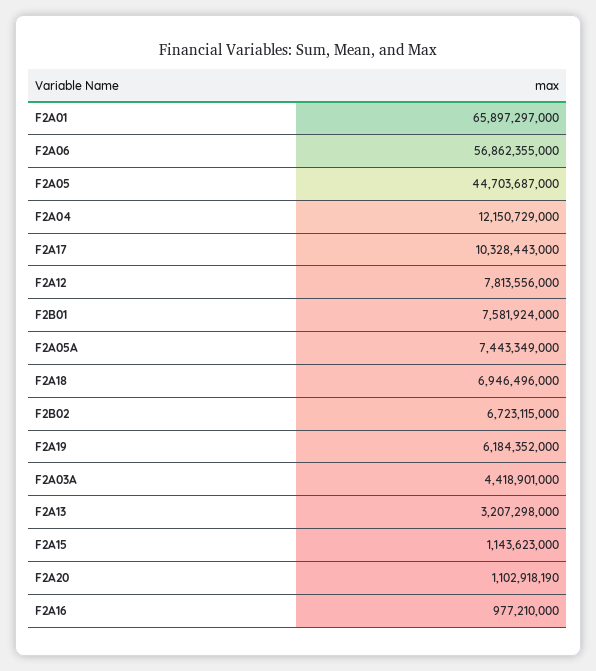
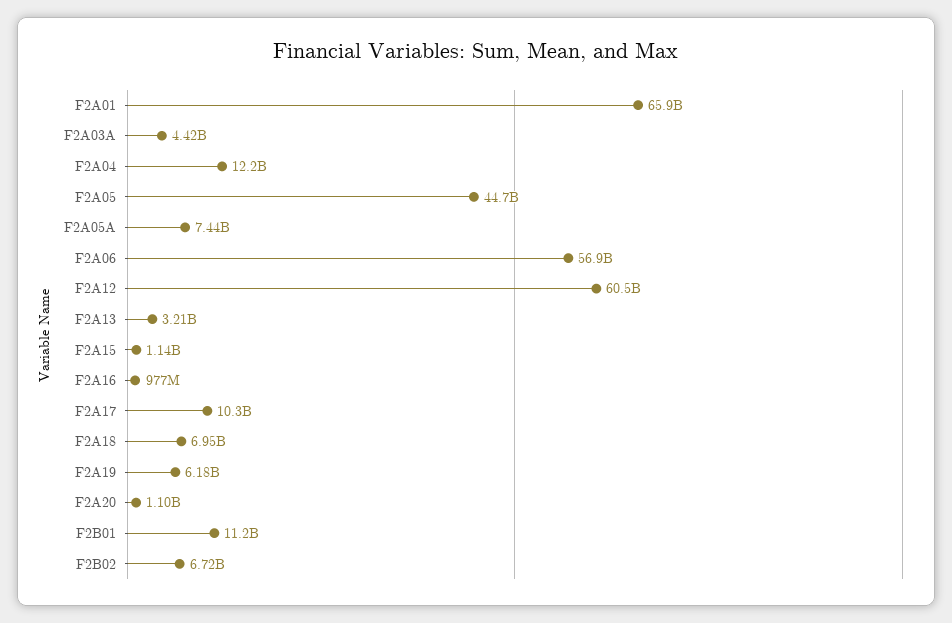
F2A12: 7813556000 -> 60500000000
F2B01: 7581924000 -> 11200000000

